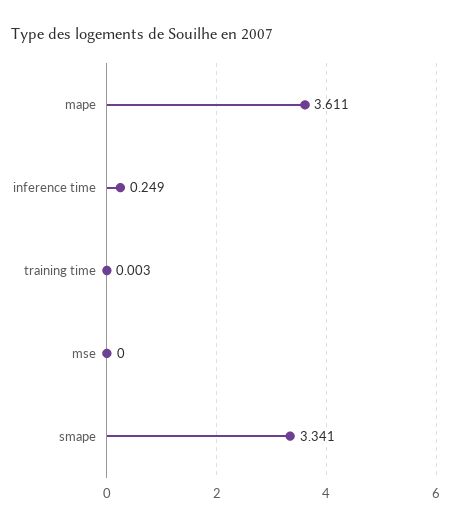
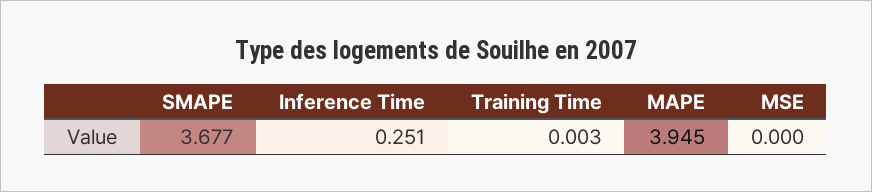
mape: 3.611 -> 3.945
inference time: 0.249 -> 0.251
smape: 3.341 -> 3.677

